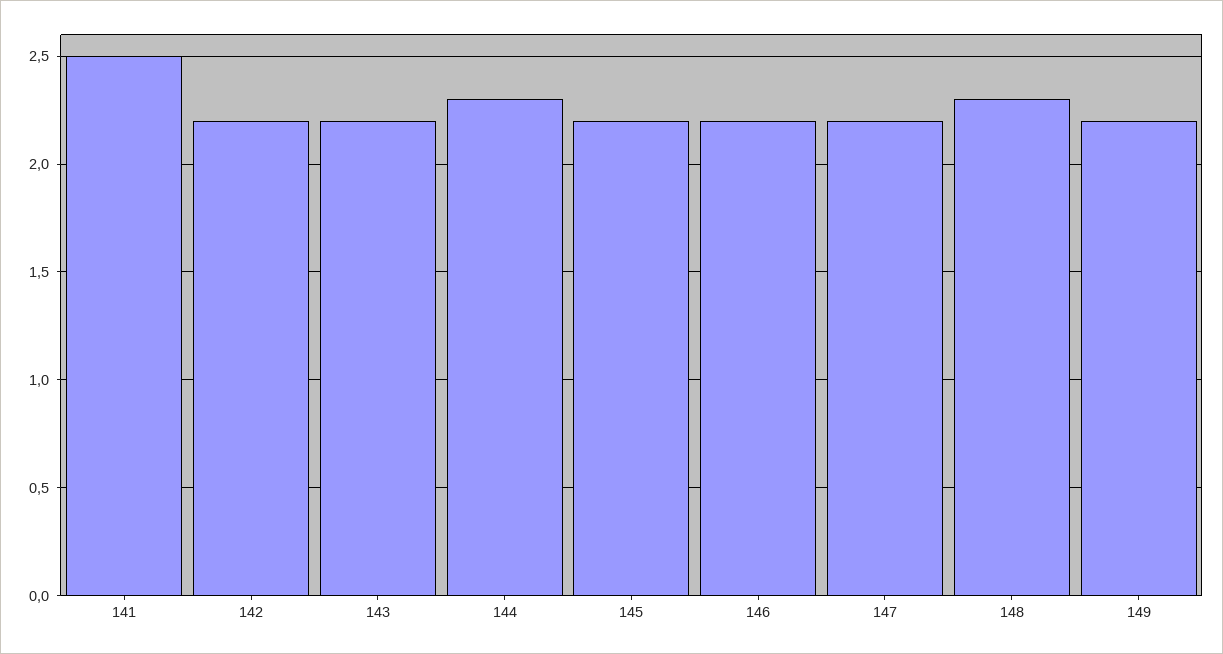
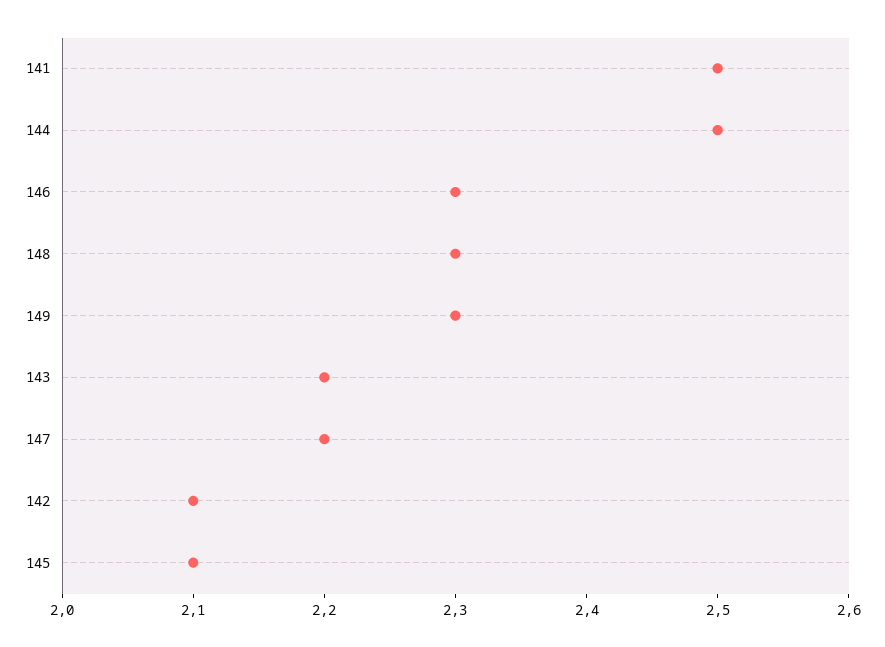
142: 2.2 -> 2.1
144: 2.3 -> 2.5
145: 2.2 -> 2.1
146: 2.2 -> 2.3
149: 2.2 -> 2.3

